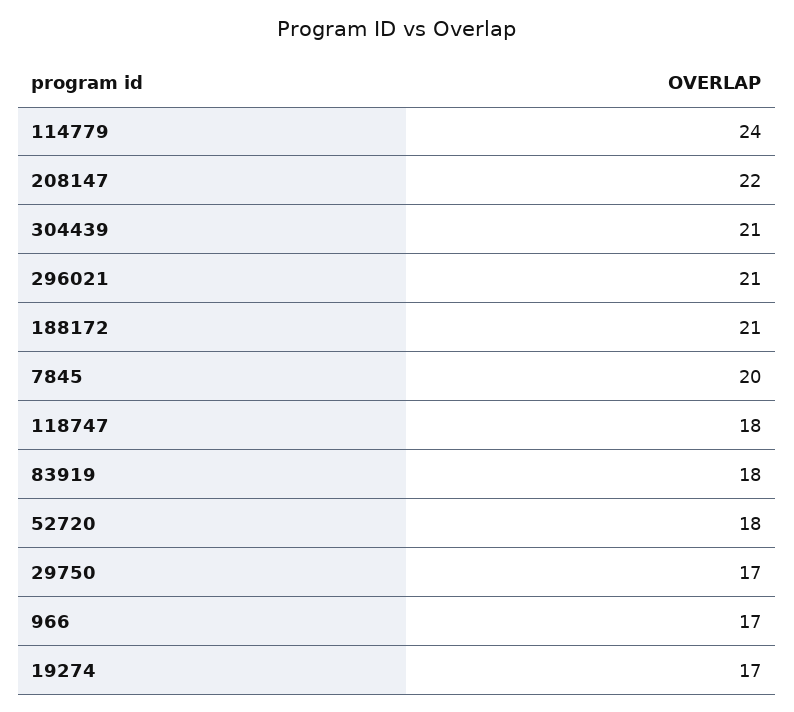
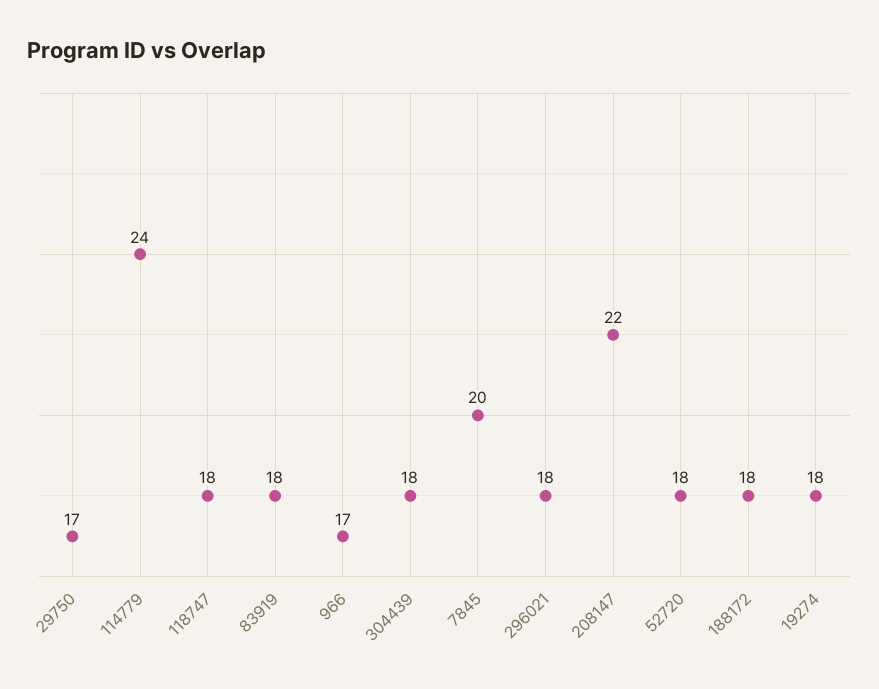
304439: 21 -> 18
296021: 21 -> 18
188172: 21 -> 18
19274: 17 -> 18

